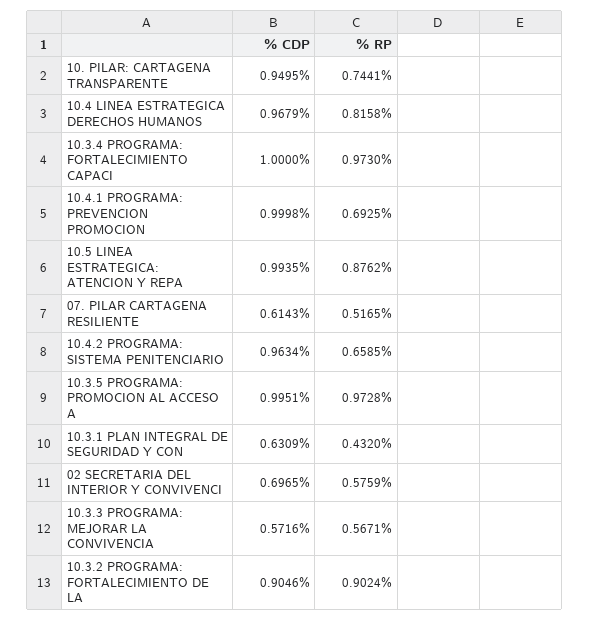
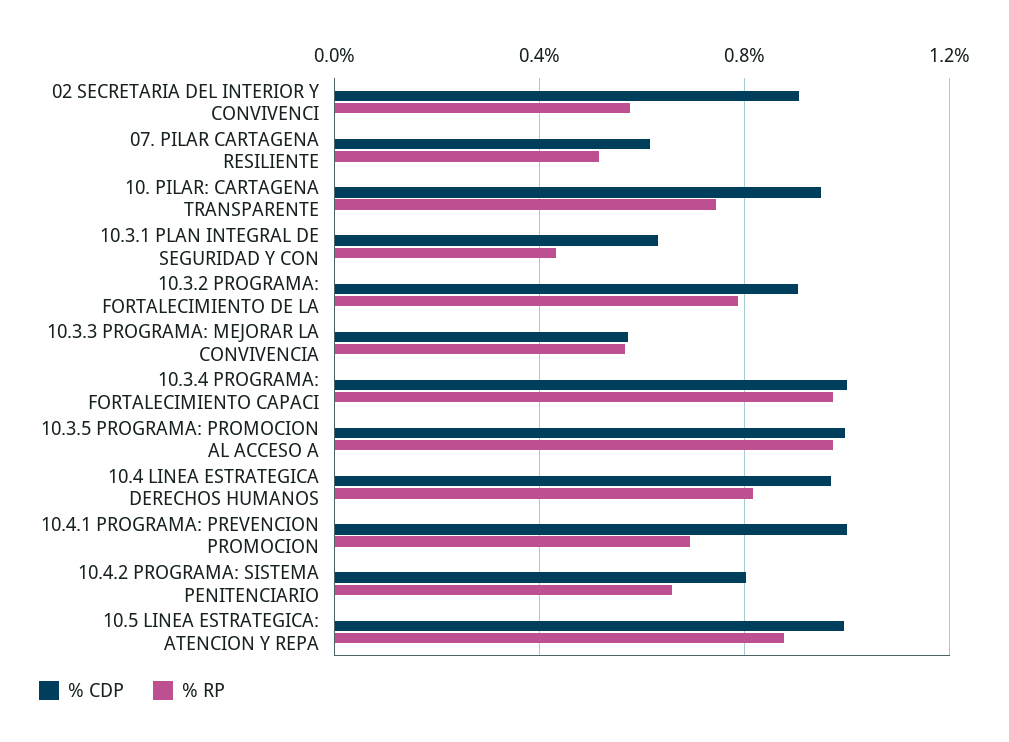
% CDP, 10.4.2 PROGRAMA: SISTEMA PENITENCIARIO: 0.9634 -> 0.8
% CDP, 02 SECRETARIA DEL INTERIOR Y CONVIVENCI: 0.6965 -> 0.9
% RP, 10.3.2 PROGRAMA: FORTALECIMIENTO DE LA: 0.9024 -> 0.8

